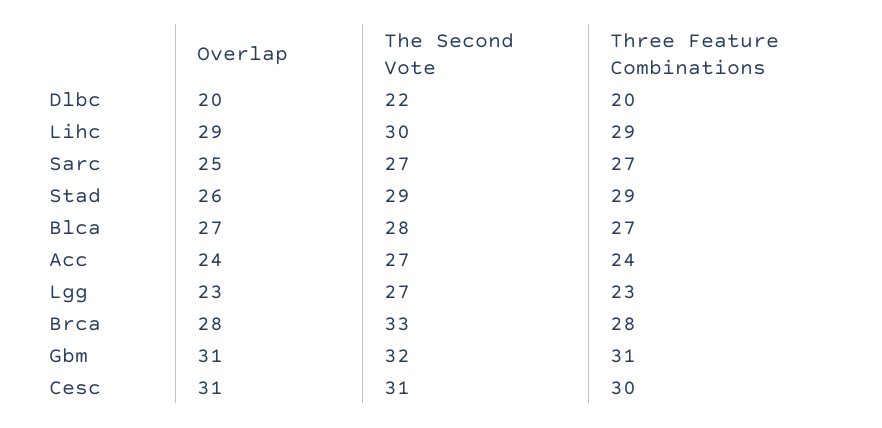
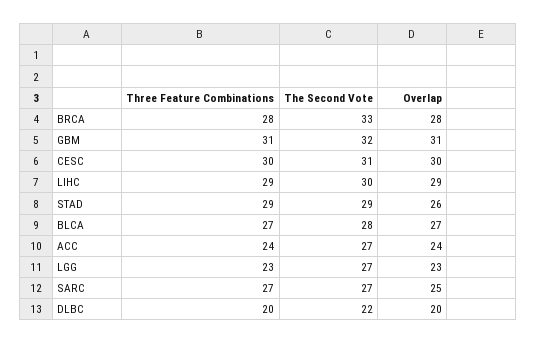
Overlap, Cesc: 31 -> 30

